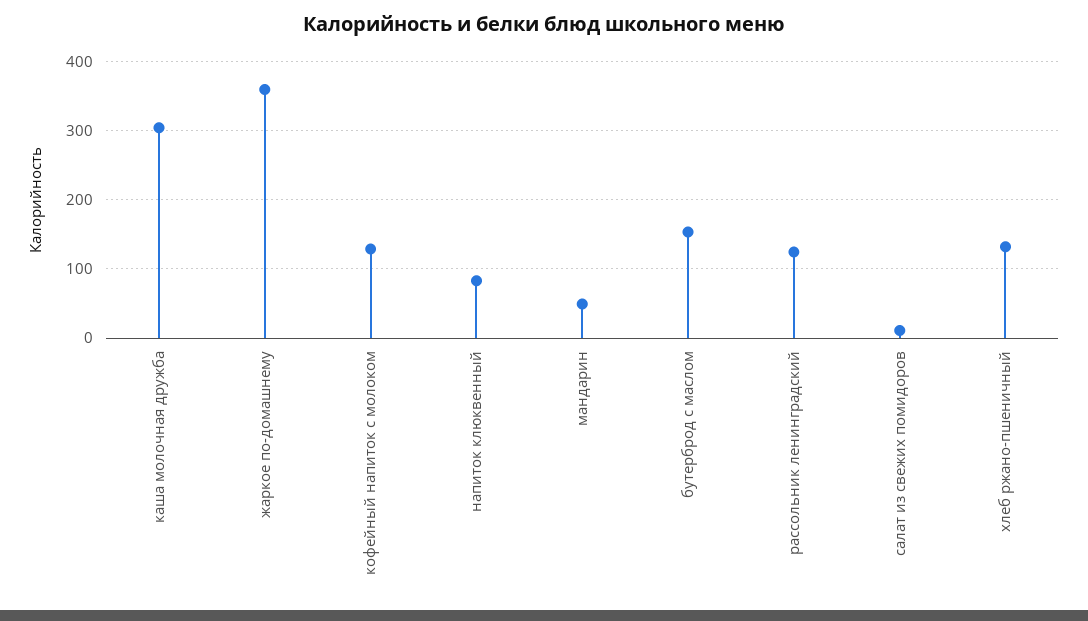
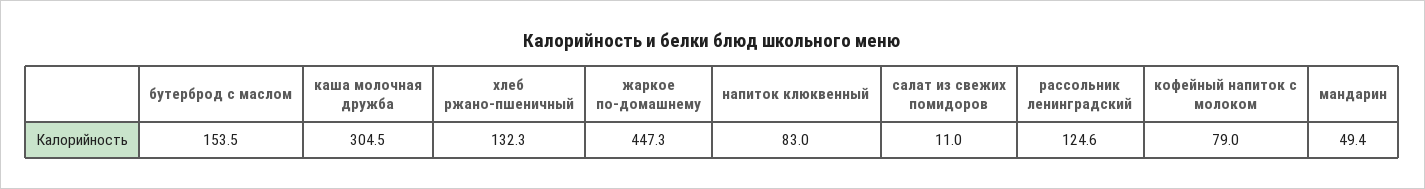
жаркое по-домашнему: 360 -> 447.3
кофейный напиток с молоком: 130 -> 79

